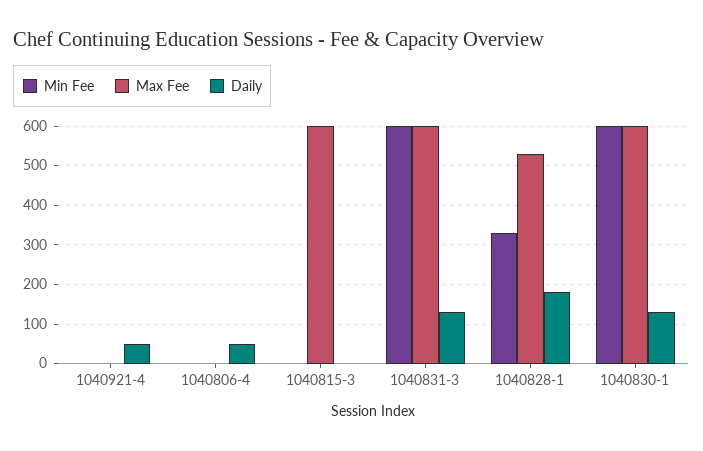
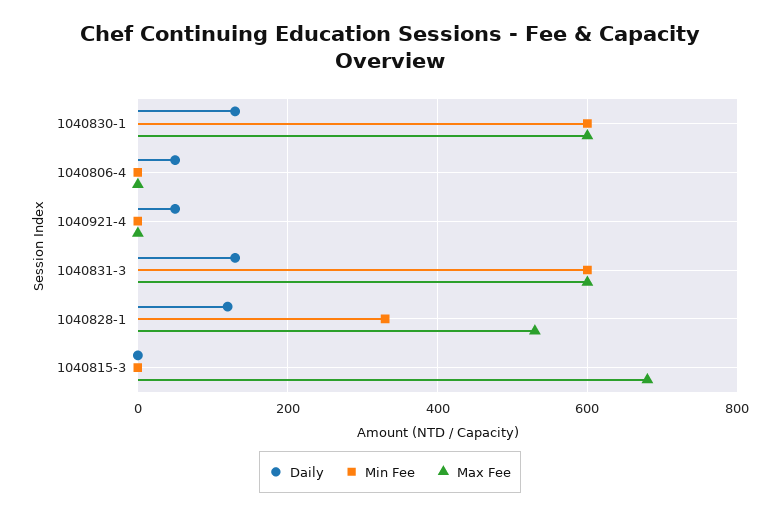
Max Fee, 1040815-3: 600 -> 680
Daily, 1040828-1: 180 -> 120

